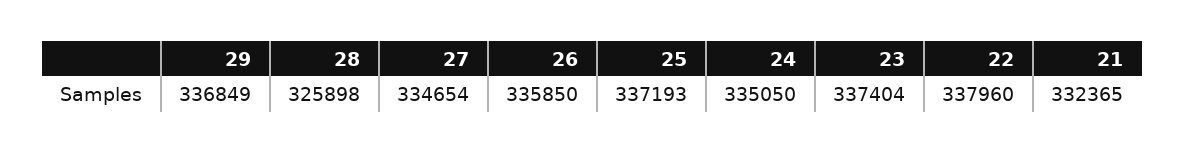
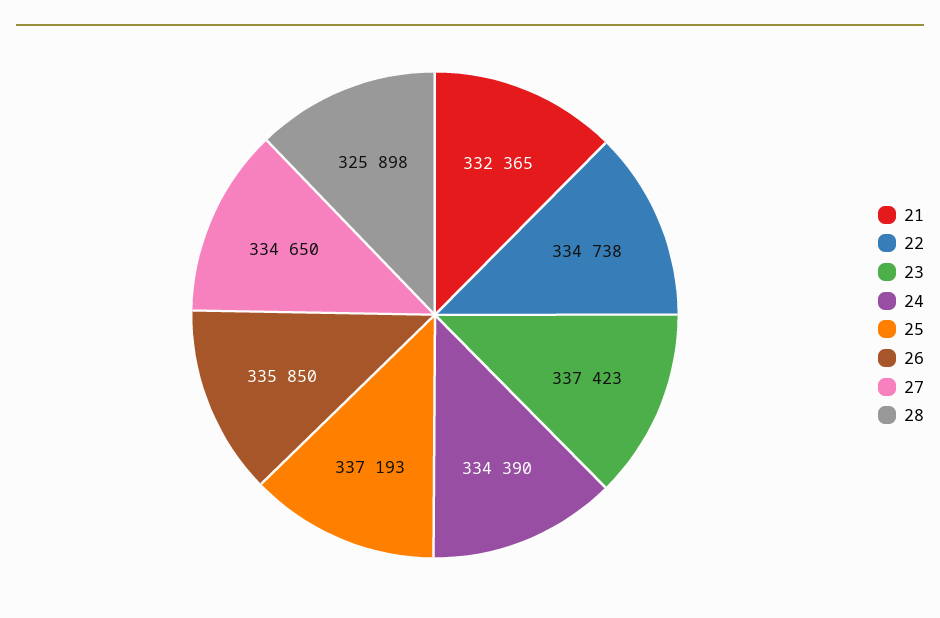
29: 336849 -> none
27: 334654 -> 334650
24: 335050 -> 334390
23: 337404 -> 337423
22: 337960 -> 334738

